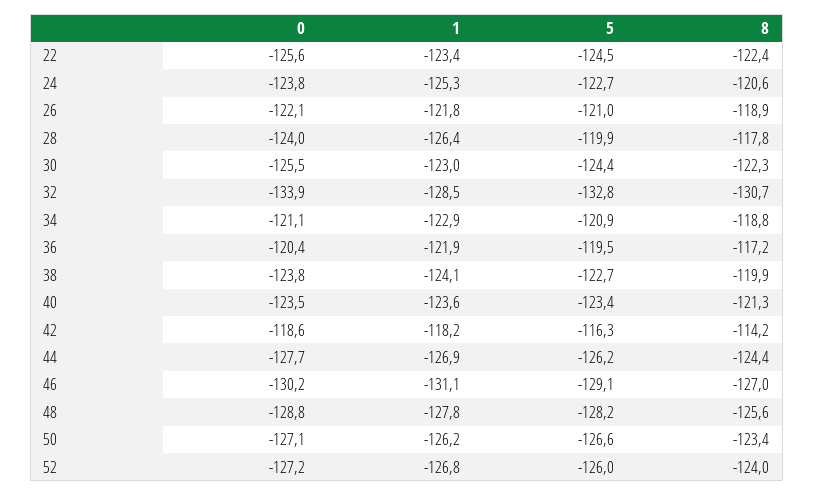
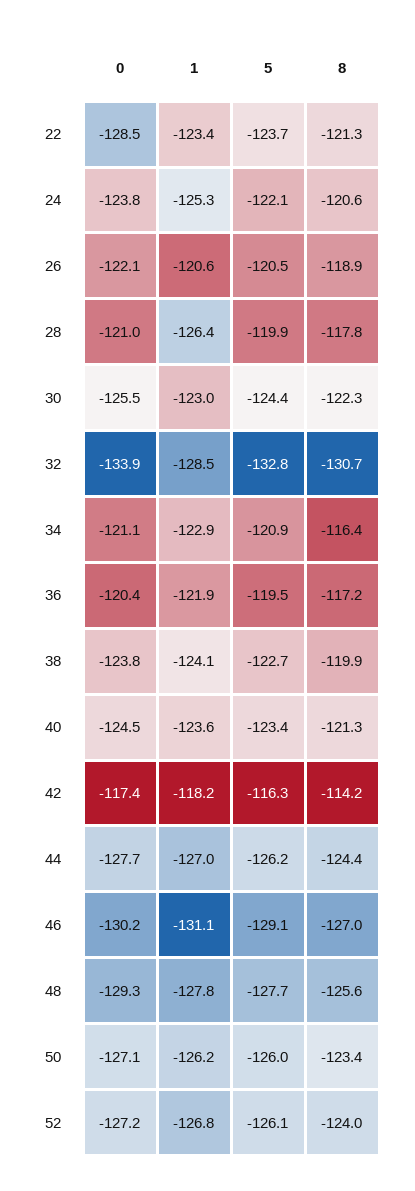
0, 22: -125.6 -> -128.5
5, 22: -124.5 -> -123.7
8, 22: -122.4 -> -121.3
5, 24: -122.7 -> -122.1
1, 26: -121.8 -> -120.6
5, 26: -121 -> -120.5
0, 28: -124 -> -121
8, 34: -118.8 -> -116.4
0, 40: -123.5 -> -124.5
0, 42: -118.6 -> -117.4
1, 44: -126.9 -> -127
0, 48: -128.8 -> -129.3
5, 48: -128.2 -> -127.7
5, 50: -126.6 -> -126
5, 52: -126 -> -126.1

